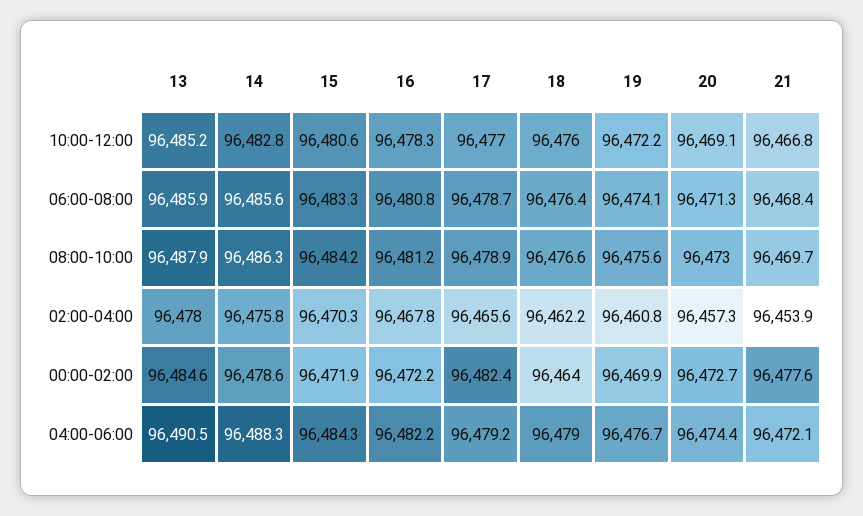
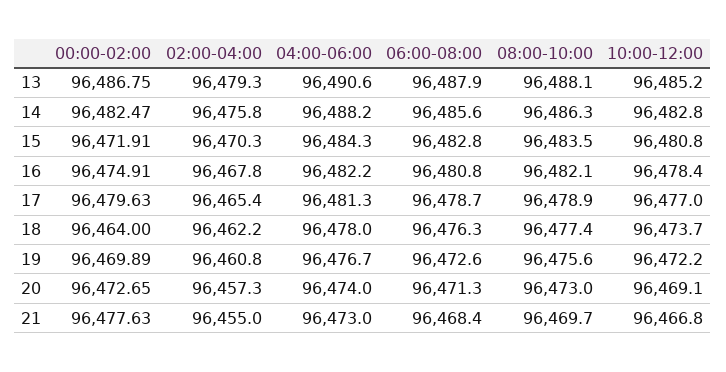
15, 10:00-12:00: 96480.6 -> 96480.8
16, 10:00-12:00: 96478.3 -> 96478.4
18, 10:00-12:00: 96476 -> 96473.7
13, 06:00-08:00: 96485.9 -> 96487.9
15, 06:00-08:00: 96483.3 -> 96482.8
18, 06:00-08:00: 96476.4 -> 96476.3
19, 06:00-08:00: 96474.1 -> 96472.6
13, 08:00-10:00: 96487.9 -> 96488.1
15, 08:00-10:00: 96484.2 -> 96483.5
16, 08:00-10:00: 96481.2 -> 96482.1
18, 08:00-10:00: 96476.6 -> 96477.4
13, 02:00-04:00: 96478 -> 96479.3
17, 02:00-04:00: 96465.6 -> 96465.4
21, 02:00-04:00: 96453.9 -> 96455
13, 00:00-02:00: 96484.6 -> 96486.75
14, 00:00-02:00: 96478.6 -> 96482.47
16, 00:00-02:00: 96472.2 -> 96474.91
17, 00:00-02:00: 96482.4 -> 96479.63
13, 04:00-06:00: 96490.5 -> 96490.6
14, 04:00-06:00: 96488.3 -> 96488.2
17, 04:00-06:00: 96479.2 -> 96481.3
18, 04:00-06:00: 96479 -> 96478
20, 04:00-06:00: 96474.4 -> 96474
21, 04:00-06:00: 96472.1 -> 96473

